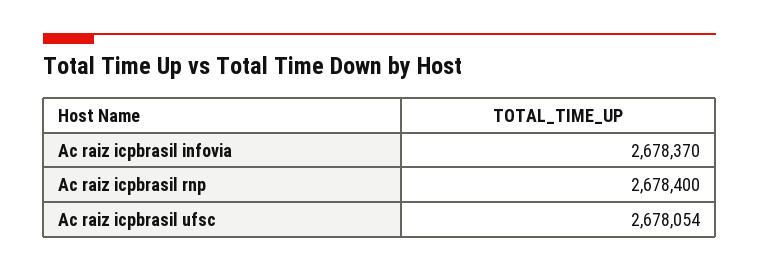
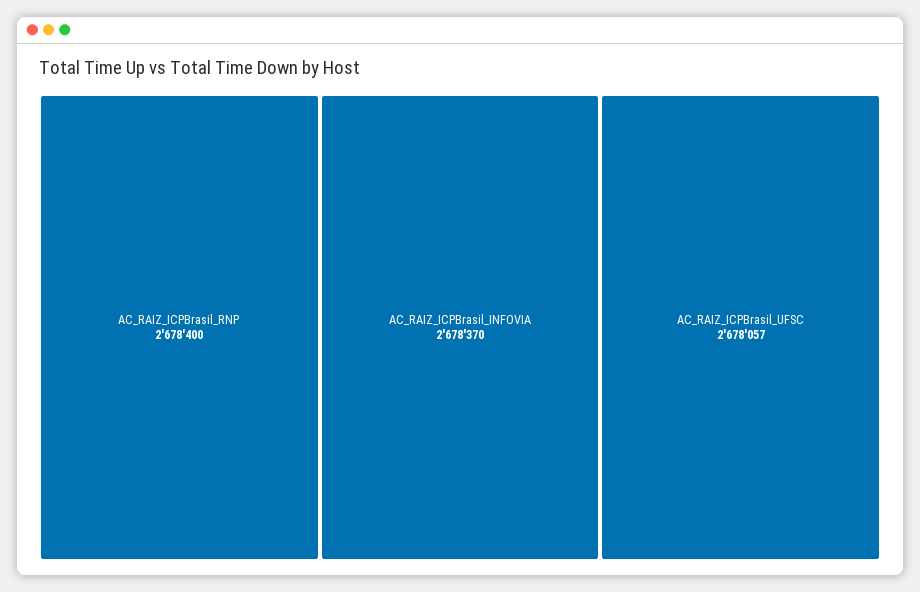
Ac raiz icpbrasil ufsc: 2678054 -> 2678057

